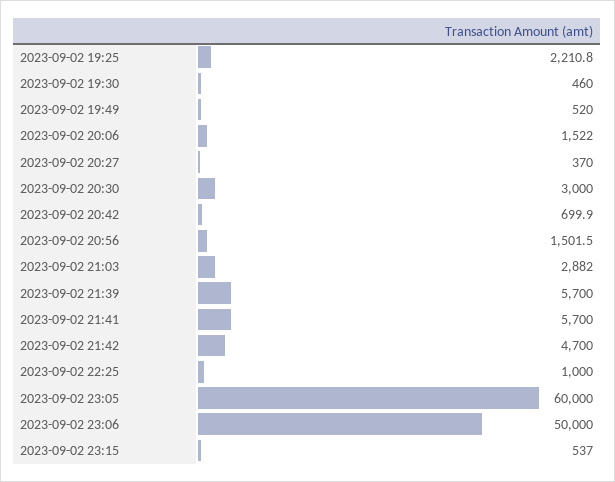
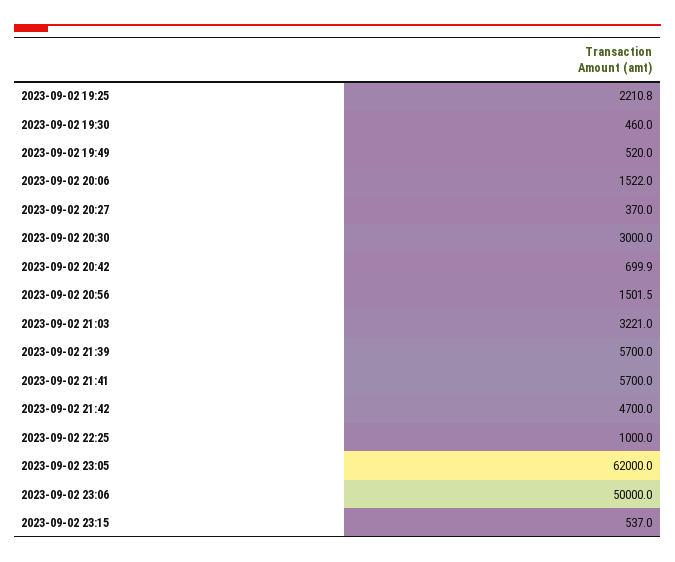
2023-09-02 21:03: 2882 -> 3221
2023-09-02 23:05: 60000 -> 62000

